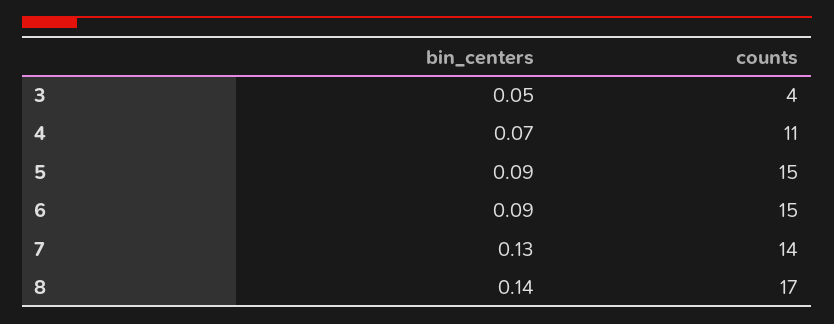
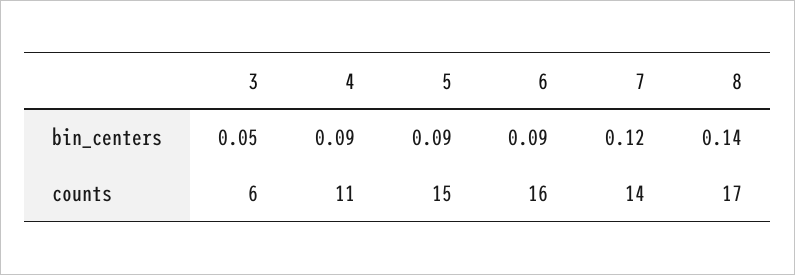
counts, 3: 4 -> 6
bin_centers, 4: 0.07 -> 0.09
counts, 6: 15 -> 16
bin_centers, 7: 0.13 -> 0.12

